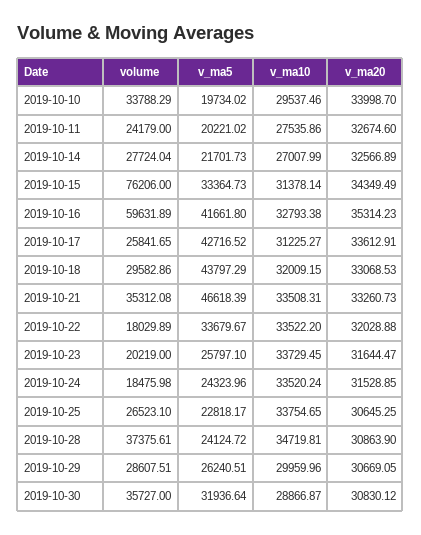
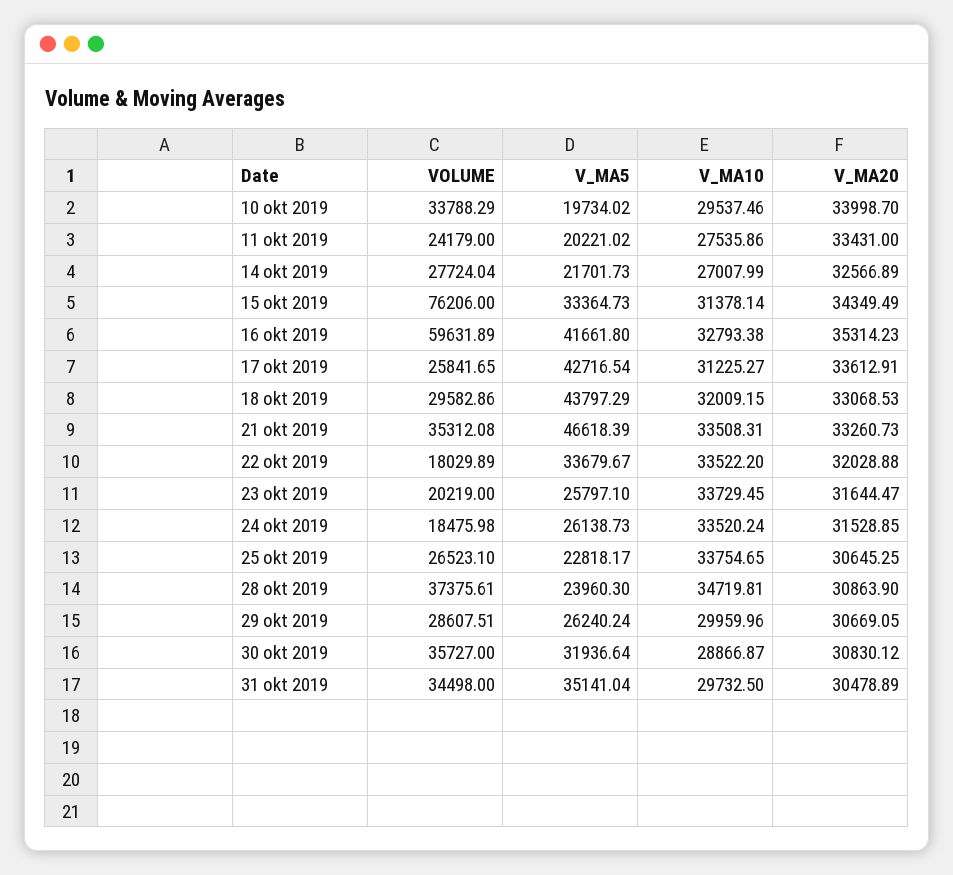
v_ma20, 2019-10-11: 32674.6 -> 33431
v_ma5, 2019-10-17: 42716.52 -> 42716.54
v_ma5, 2019-10-24: 24323.96 -> 26138.73
v_ma5, 2019-10-28: 24124.72 -> 23960.3
v_ma5, 2019-10-29: 26240.51 -> 26240.24
volume, 31 okt 2019: none -> 34498
v_ma5, 31 okt 2019: none -> 35141.04
v_ma10, 31 okt 2019: none -> 29732.5
v_ma20, 31 okt 2019: none -> 30478.89

